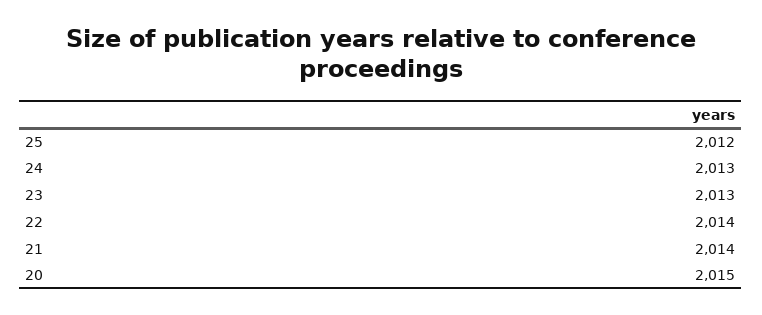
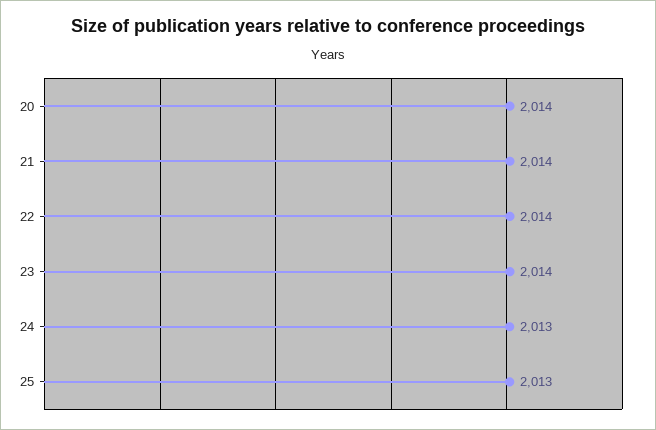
25: 2012 -> 2013
23: 2013 -> 2014
20: 2015 -> 2014

